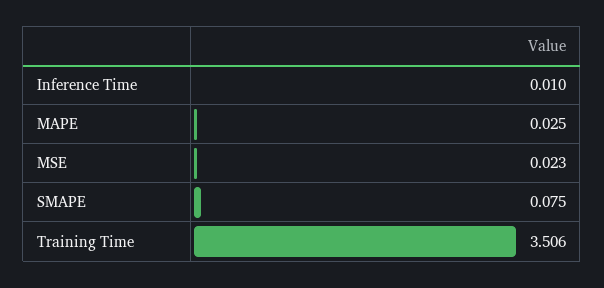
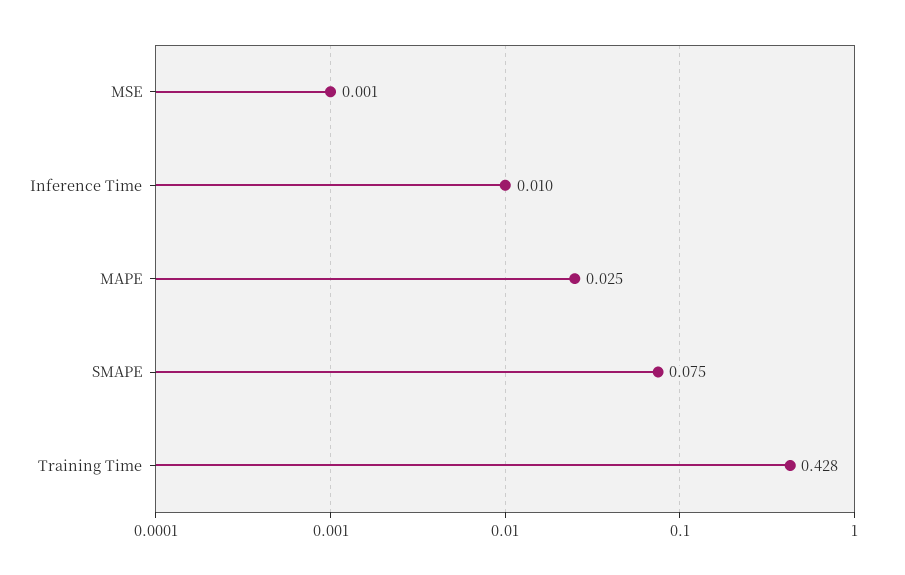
MSE: 0.023 -> 0.001
Training Time: 3.506 -> 0.428

